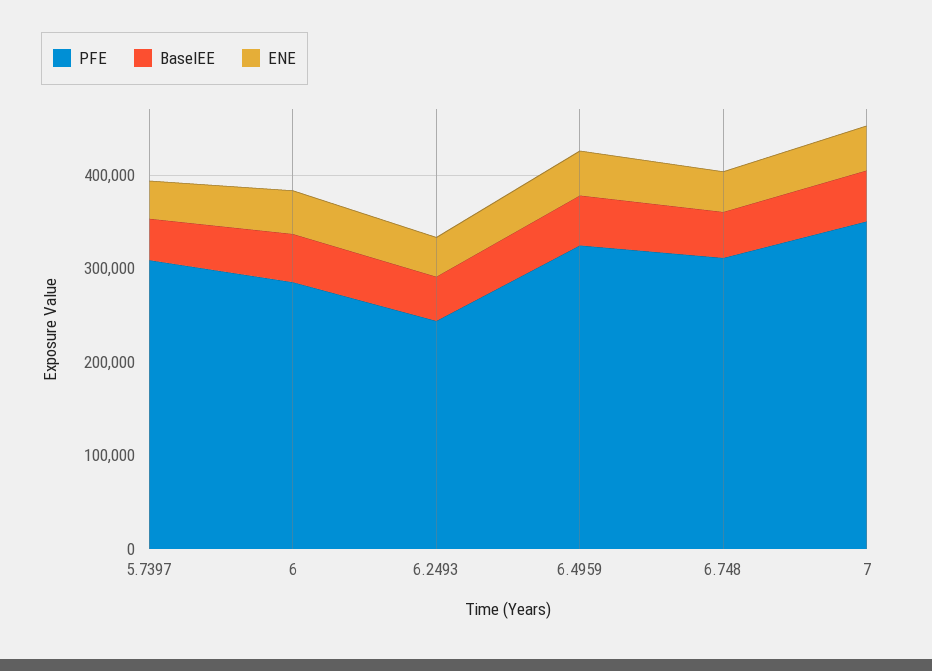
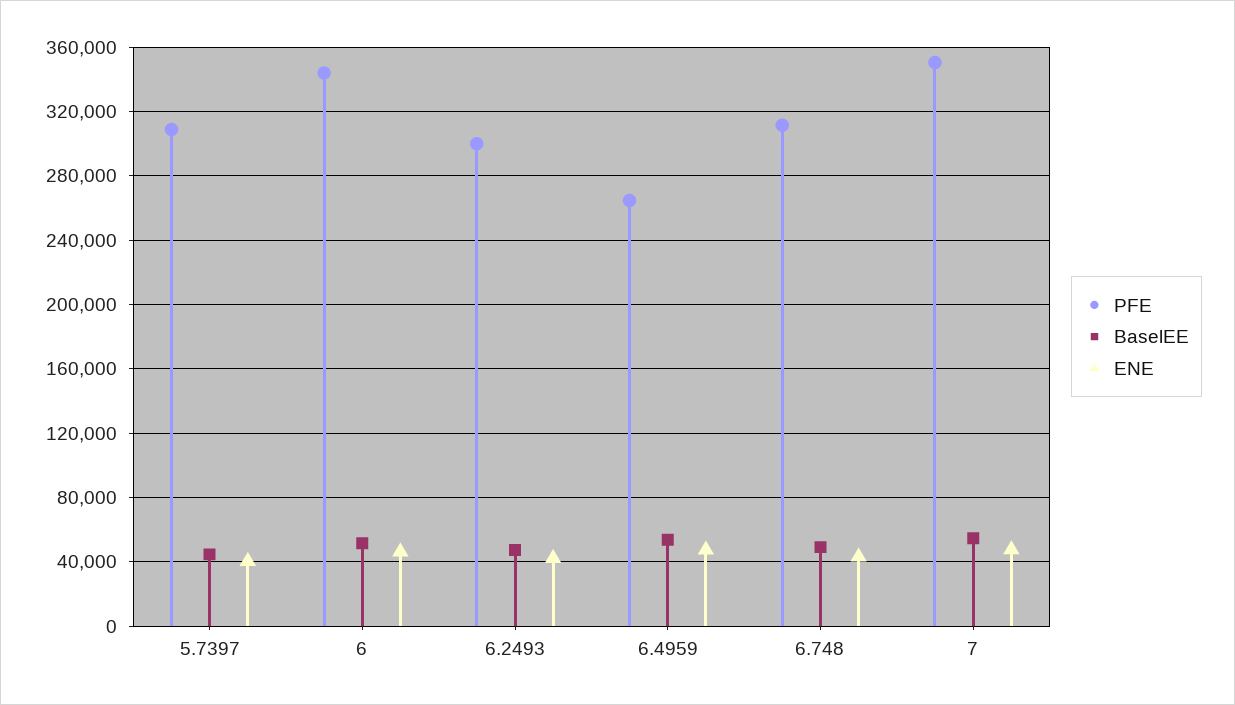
PFE, 6: 280000 -> 345000
PFE, 6.2493: 240000 -> 300000
PFE, 6.4959: 320000 -> 265000

